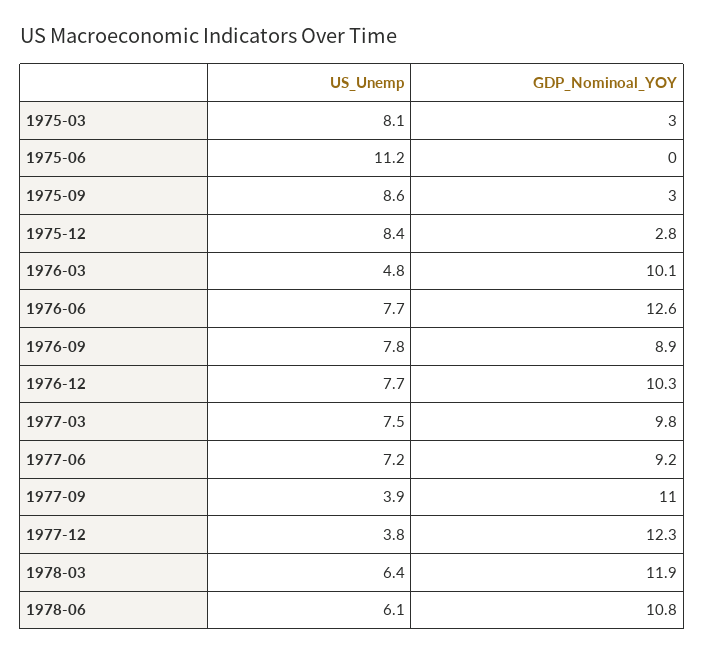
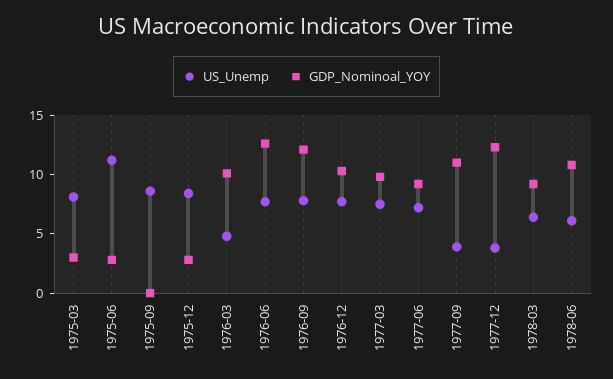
GDP_Nominoal_YOY, 1975-06: 0 -> 3
GDP_Nominoal_YOY, 1975-09: 3 -> 0
GDP_Nominoal_YOY, 1976-09: 8.9 -> 12
GDP_Nominoal_YOY, 1978-03: 11.9 -> 9

